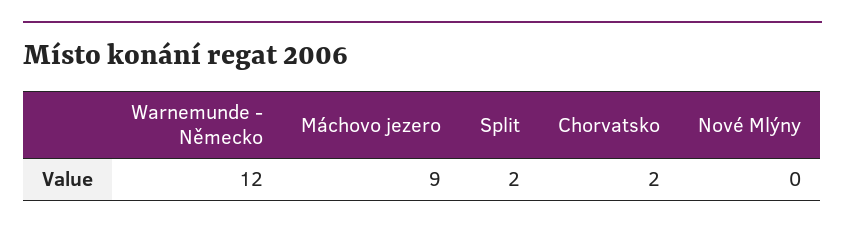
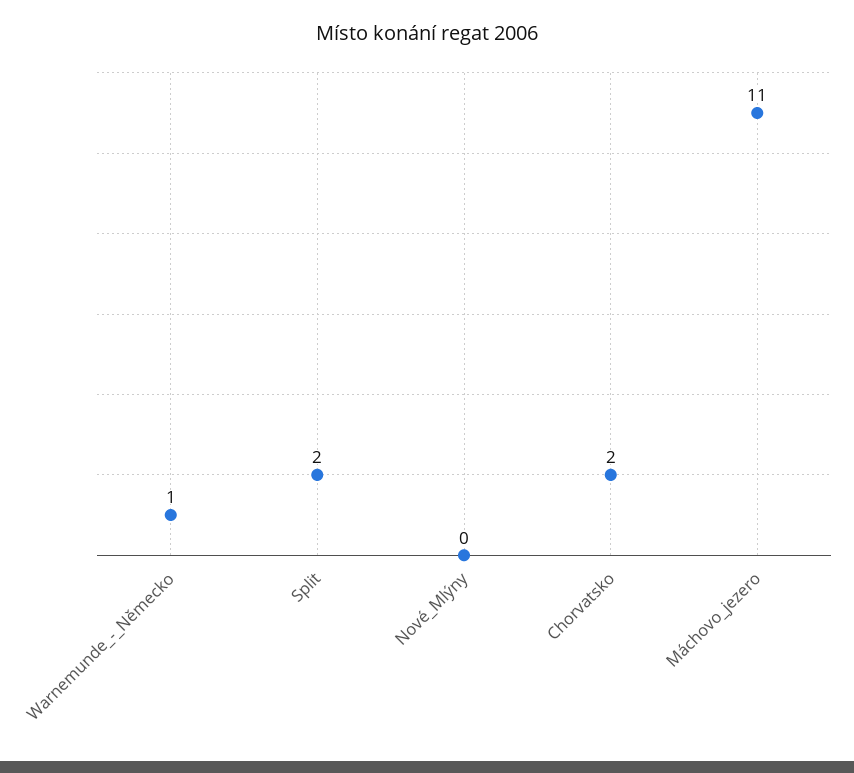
Warnemunde - Německo: 12 -> 1
Máchovo jezero: 9 -> 11

